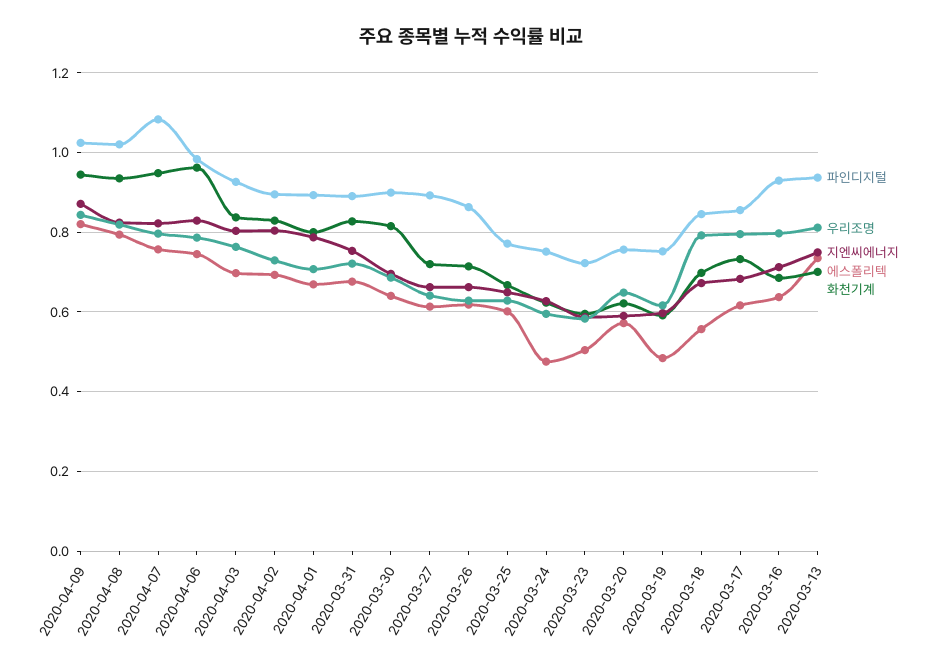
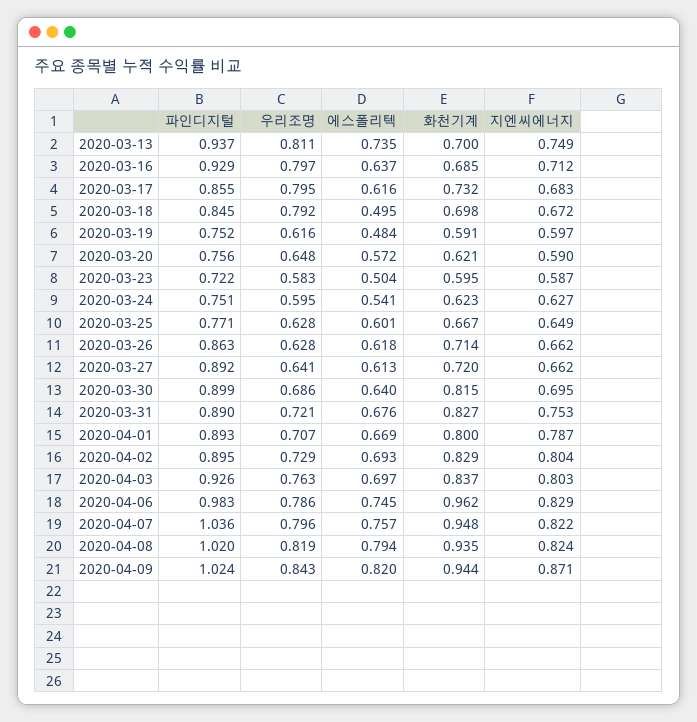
파인디지털, 2020-04-07: 1.08 -> 1.036
에스폴리텍, 2020-03-24: 0.48 -> 0.541
에스폴리텍, 2020-03-18: 0.56 -> 0.495

